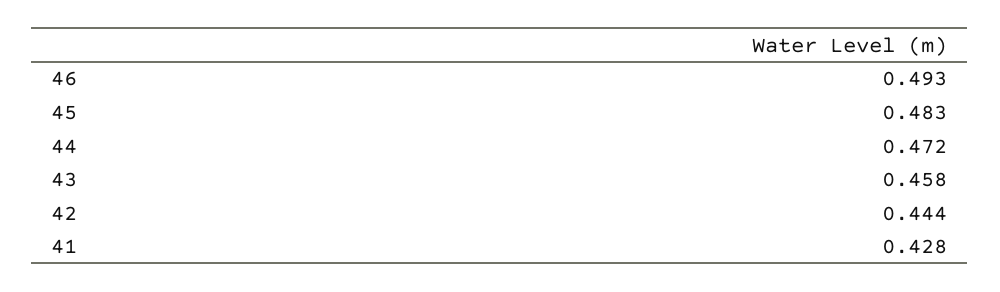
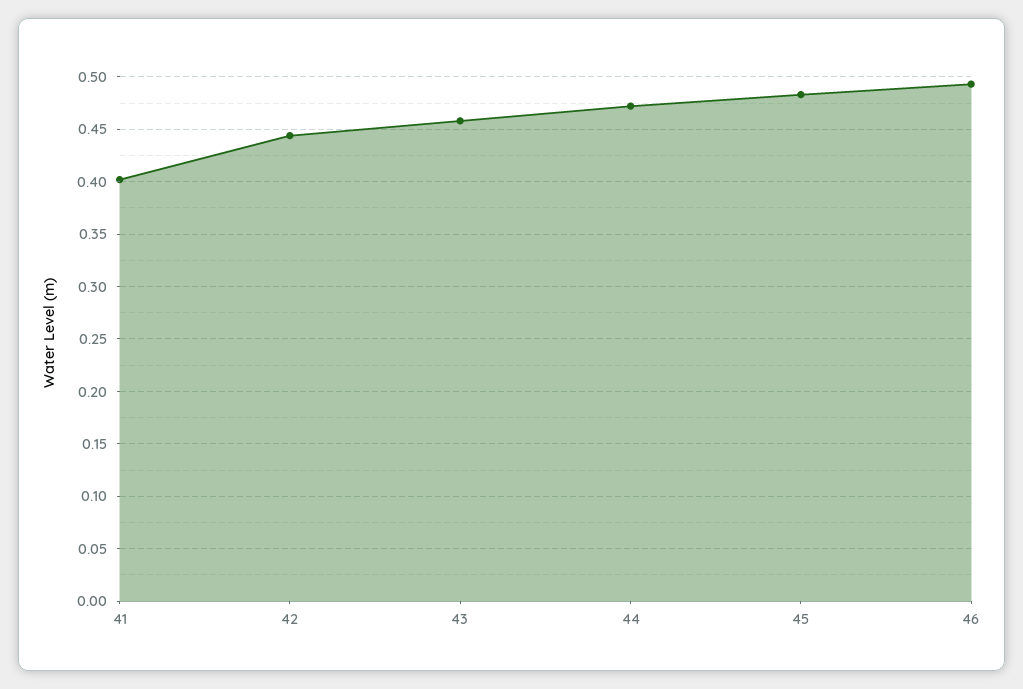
41: 0.428 -> 0.4

